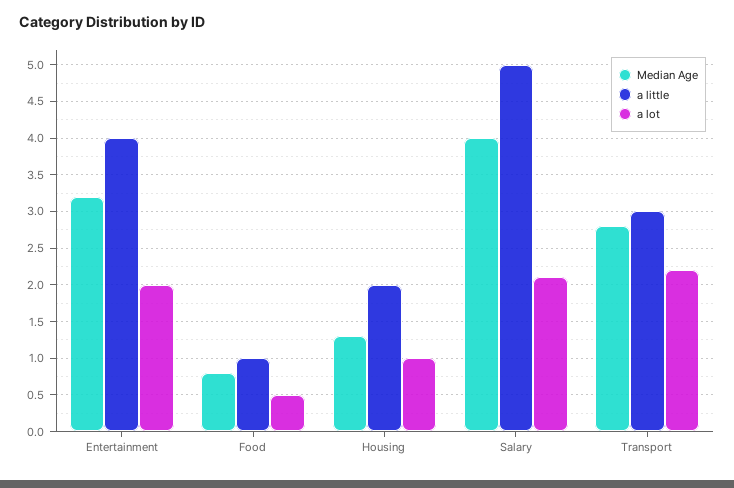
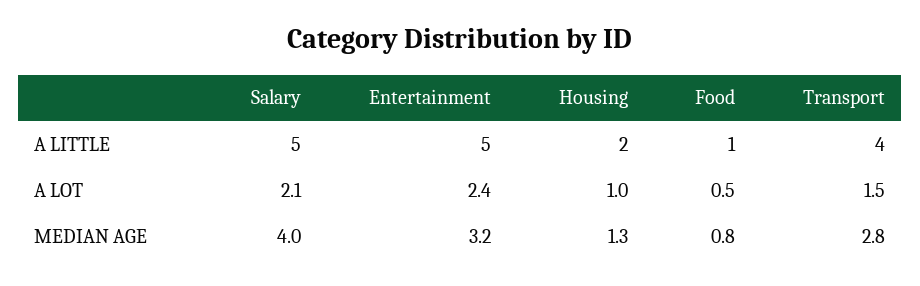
a little, Entertainment: 4 -> 5
a lot, Entertainment: 2 -> 2.4
a little, Transport: 3 -> 4
a lot, Transport: 2.2 -> 1.5

